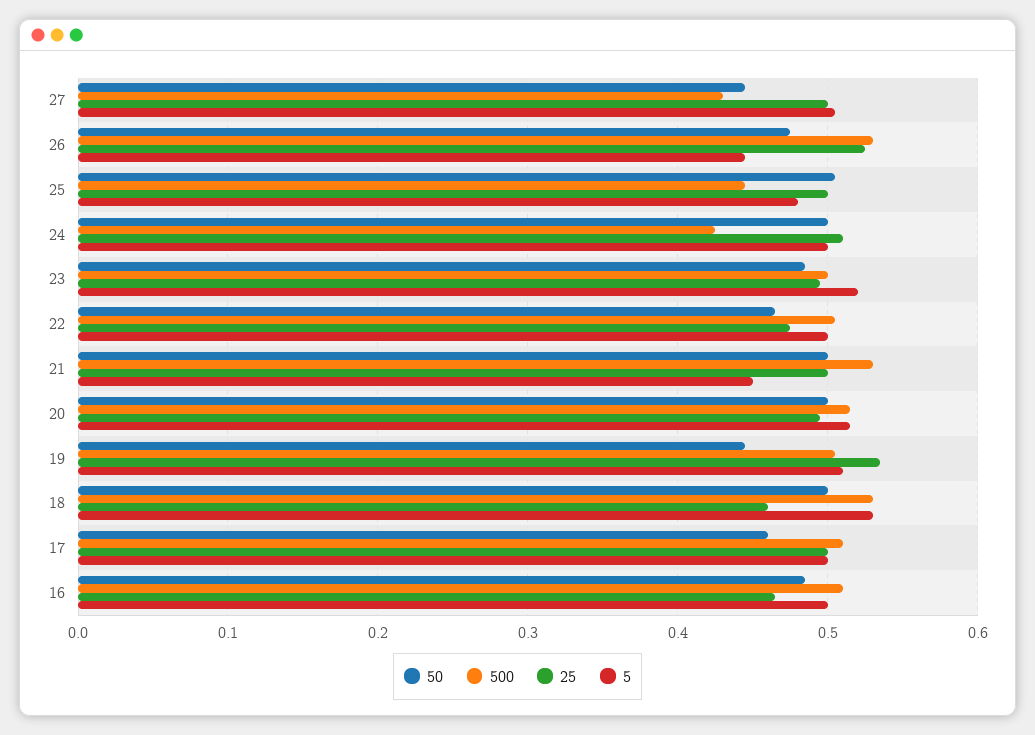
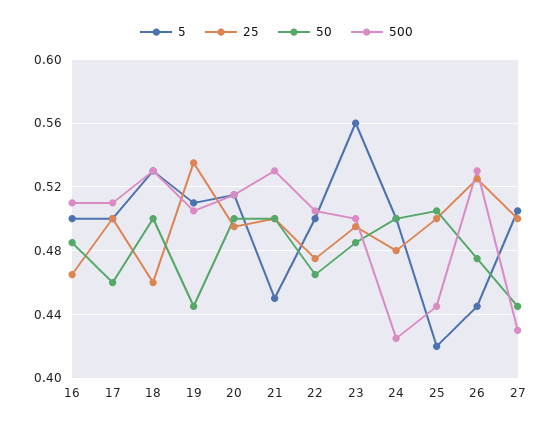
5, 25: 0.48 -> 0.42
25, 24: 0.51 -> 0.48
5, 23: 0.52 -> 0.56

